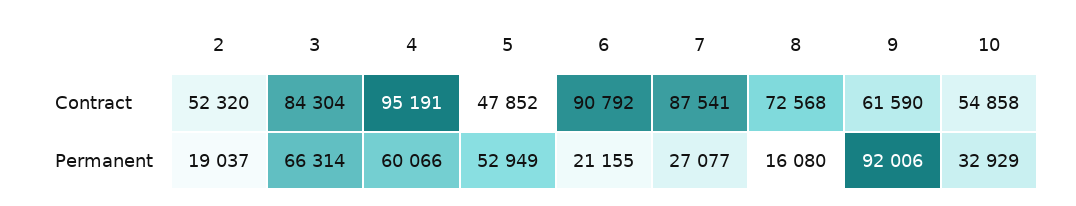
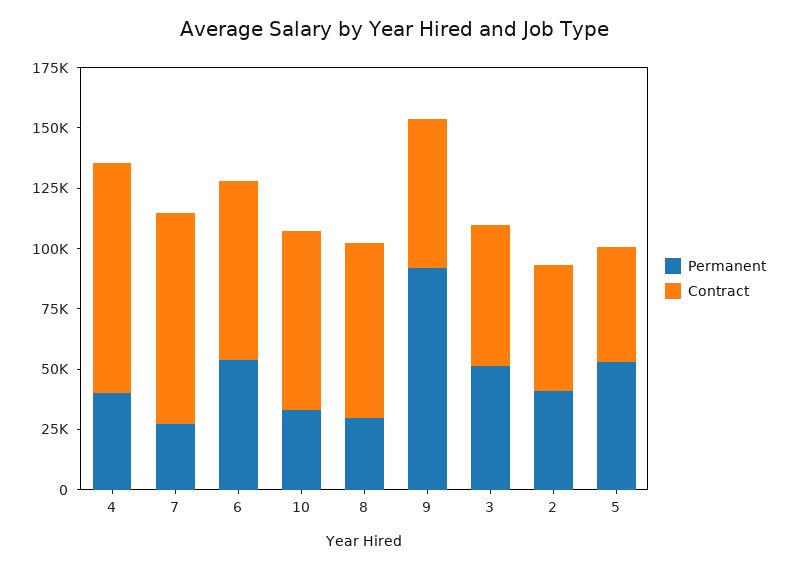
Contract, 3: 84304 -> 60000
Contract, 6: 90792 -> 75000
Contract, 10: 54858 -> 75000
Permanent, 2: 19037 -> 40000
Permanent, 3: 66314 -> 50000
Permanent, 4: 60066 -> 40000
Permanent, 6: 21155 -> 55000
Permanent, 8: 16080 -> 30000

